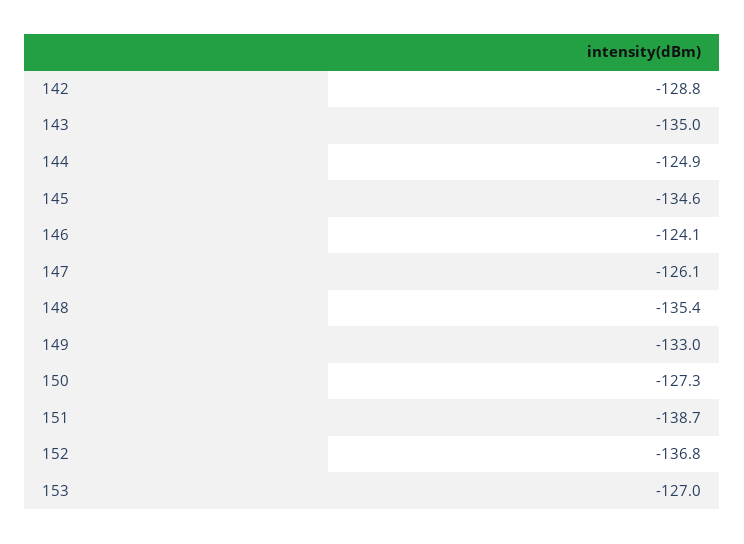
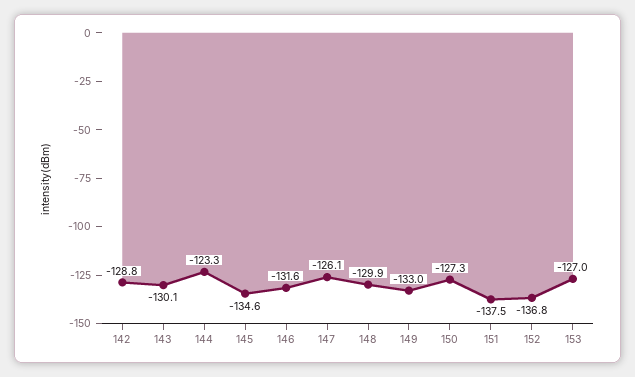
143: -135 -> -130.1
144: -124.9 -> -123.3
146: -124.1 -> -131.6
148: -135.4 -> -129.9
151: -138.7 -> -137.5

